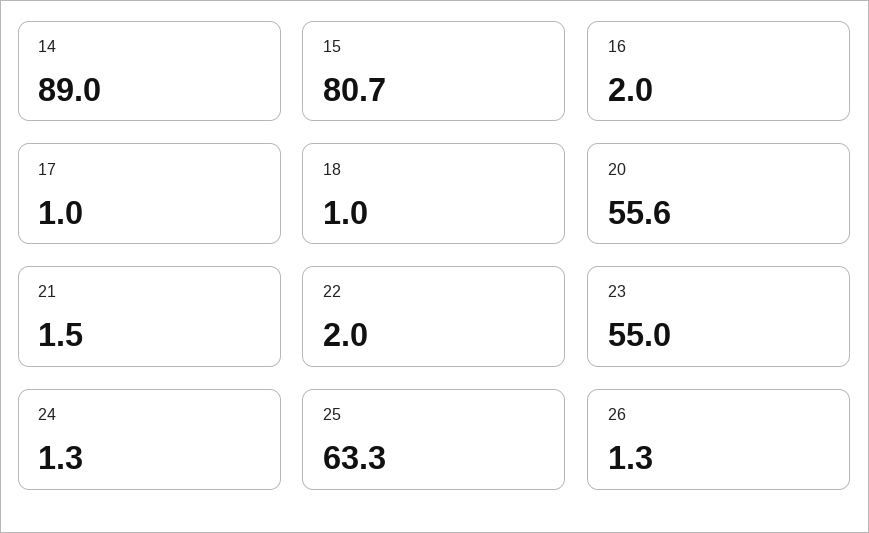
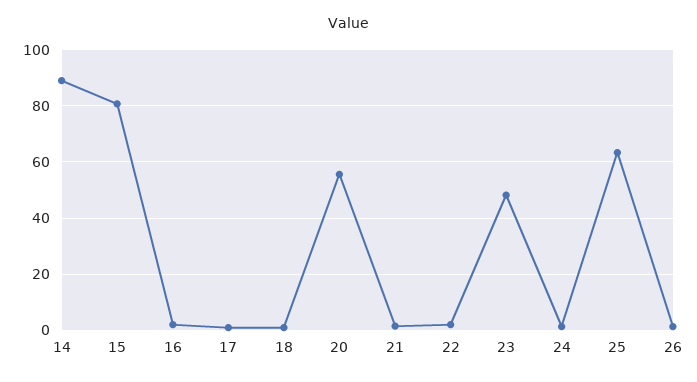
23: 55 -> 47.5

